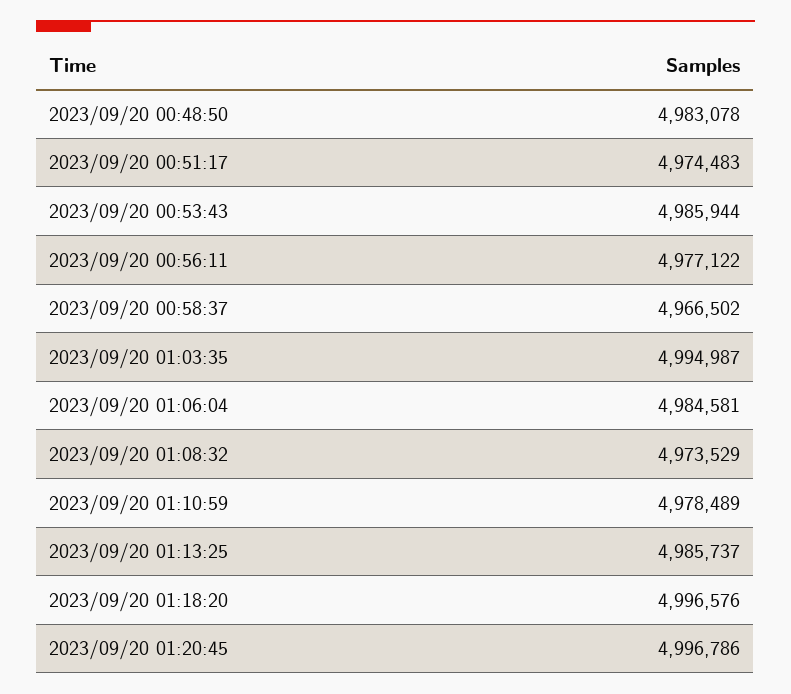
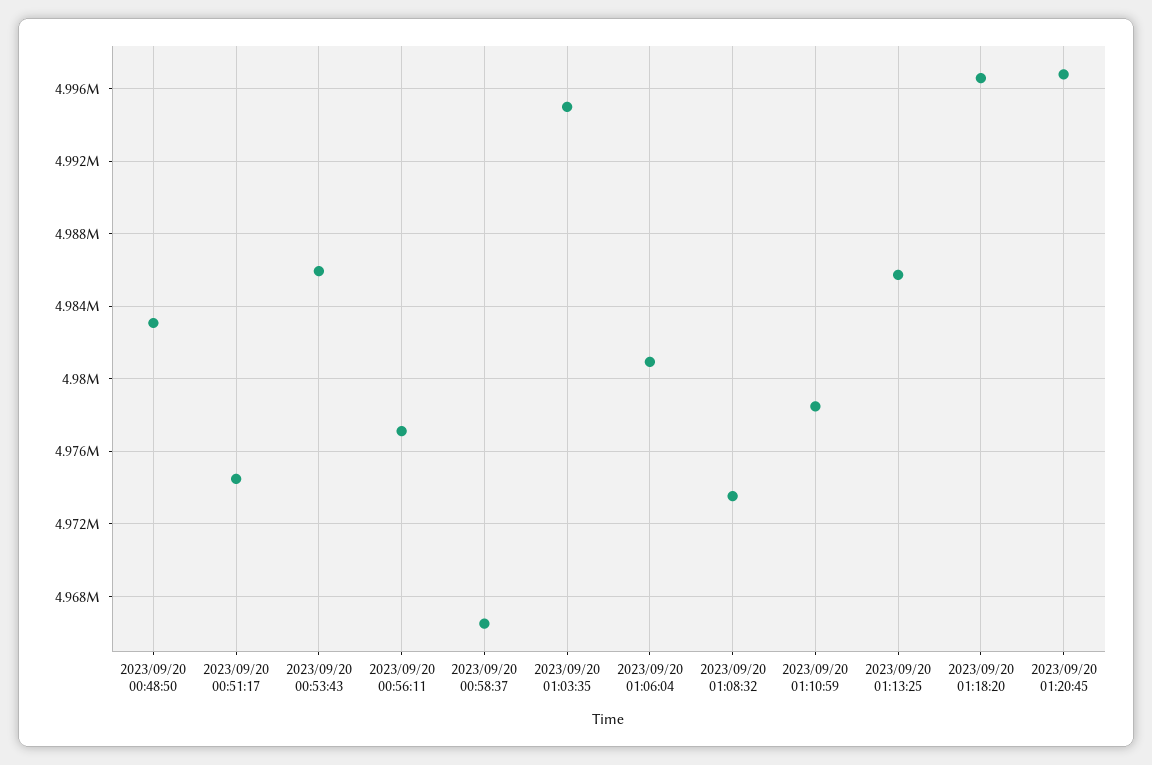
2023/09/20 01:06:04: 4984581 -> 4981000

